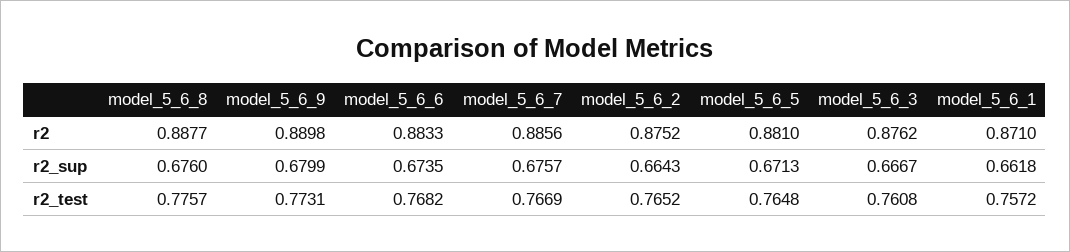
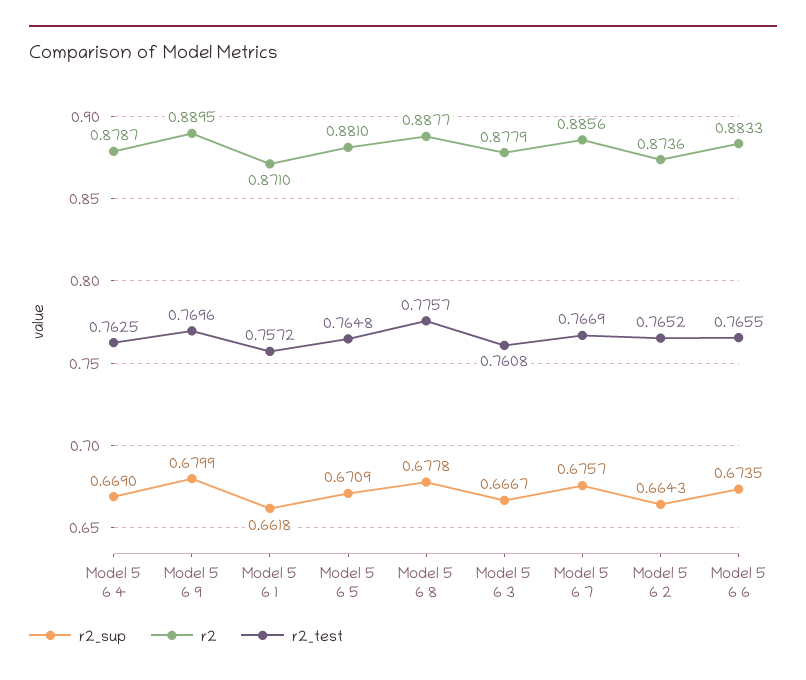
r2, model_5_6_9: 0.8898 -> 0.8895
r2, model_5_6_2: 0.8752 -> 0.8736
r2, model_5_6_3: 0.8762 -> 0.8779
r2_sup, model_5_6_8: 0.676 -> 0.6778
r2_sup, model_5_6_5: 0.6713 -> 0.6709
r2_test, model_5_6_9: 0.7731 -> 0.7696
r2_test, model_5_6_6: 0.7682 -> 0.7655
r2_sup, Model 5 6 4: none -> 0.669
r2, Model 5 6 4: none -> 0.8787
r2_test, Model 5 6 4: none -> 0.7625

